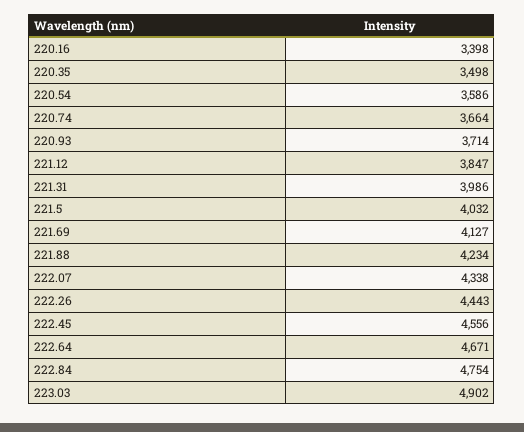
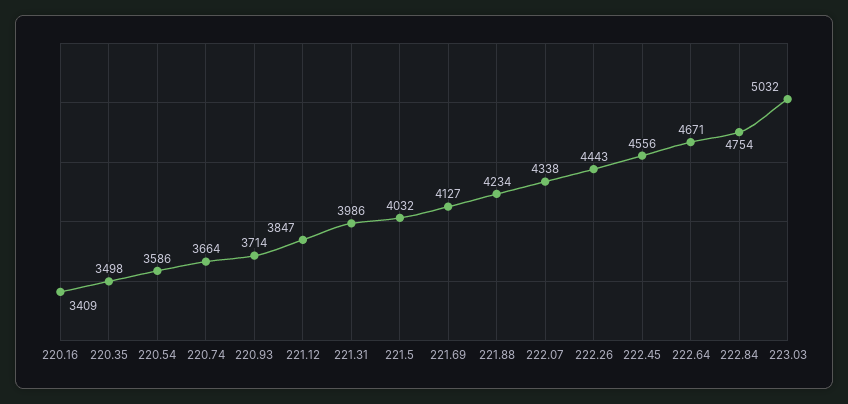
220.16: 3398 -> 3409
223.03: 4902 -> 5032

